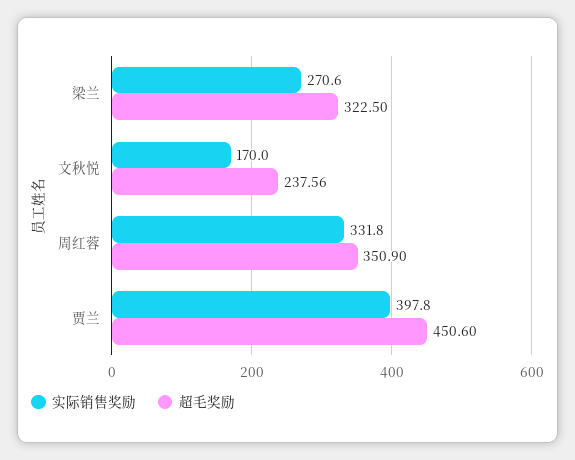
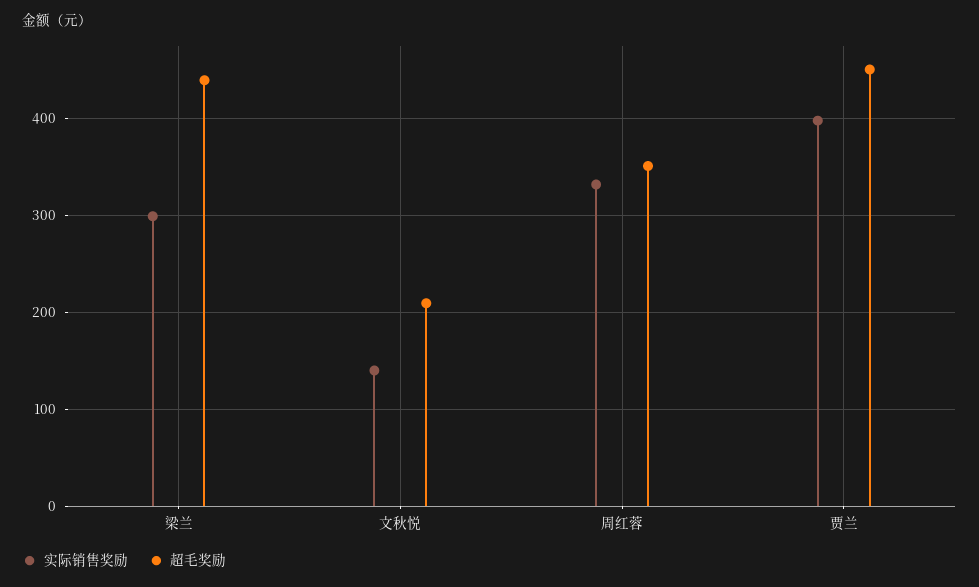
实际销售奖励, 梁兰: 270.6 -> 300
超毛奖励, 梁兰: 322.5 -> 440
实际销售奖励, 文秋悦: 170 -> 140
超毛奖励, 文秋悦: 237.56 -> 210

